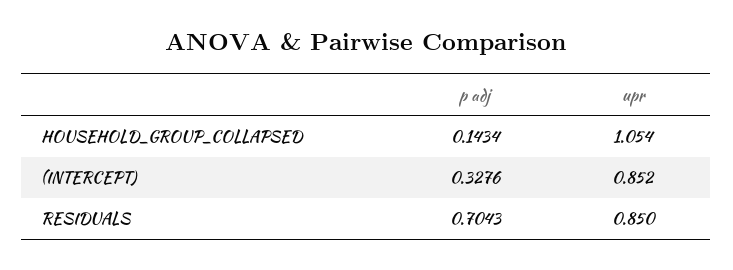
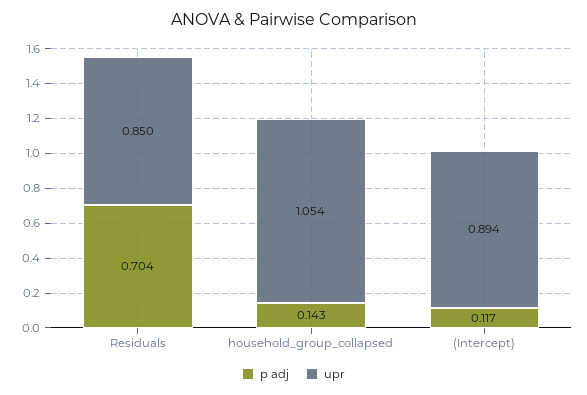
p adj, (INTERCEPT): 0.3276 -> 0.117
upr, (INTERCEPT): 0.852 -> 0.894

